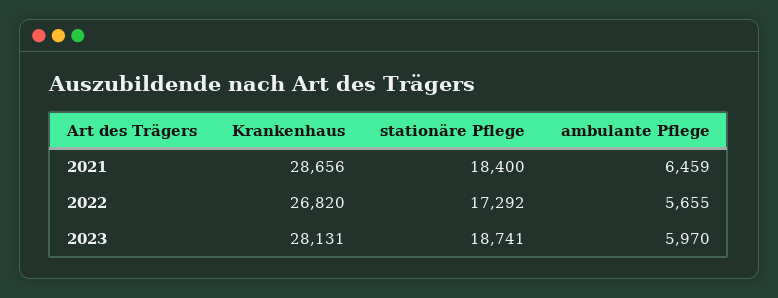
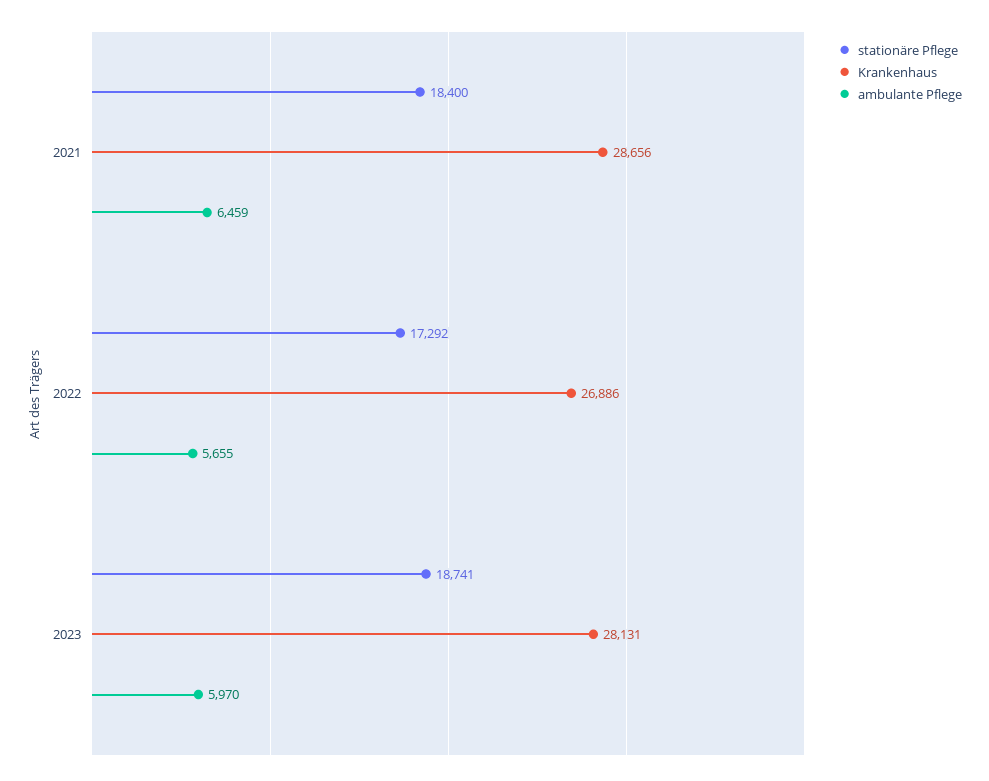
Krankenhaus, 2022: 26820 -> 26886

